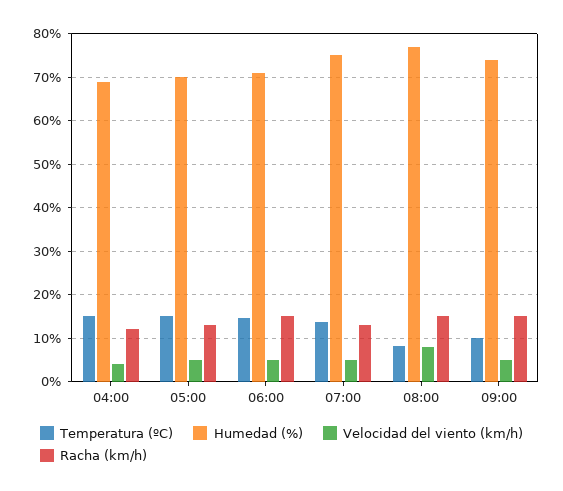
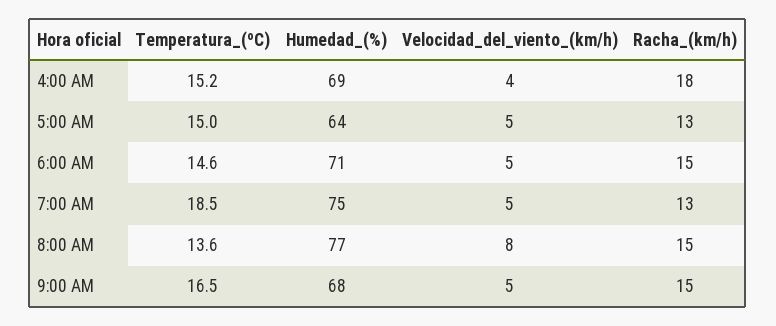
Racha (km/h), 04:00: 12 -> 18
Humedad (%), 05:00: 70 -> 64
Temperatura (ºC), 07:00: 14 -> 18.5
Temperatura (ºC), 08:00: 8 -> 13.6
Temperatura (ºC), 09:00: 10 -> 16.5
Humedad (%), 09:00: 74 -> 68

